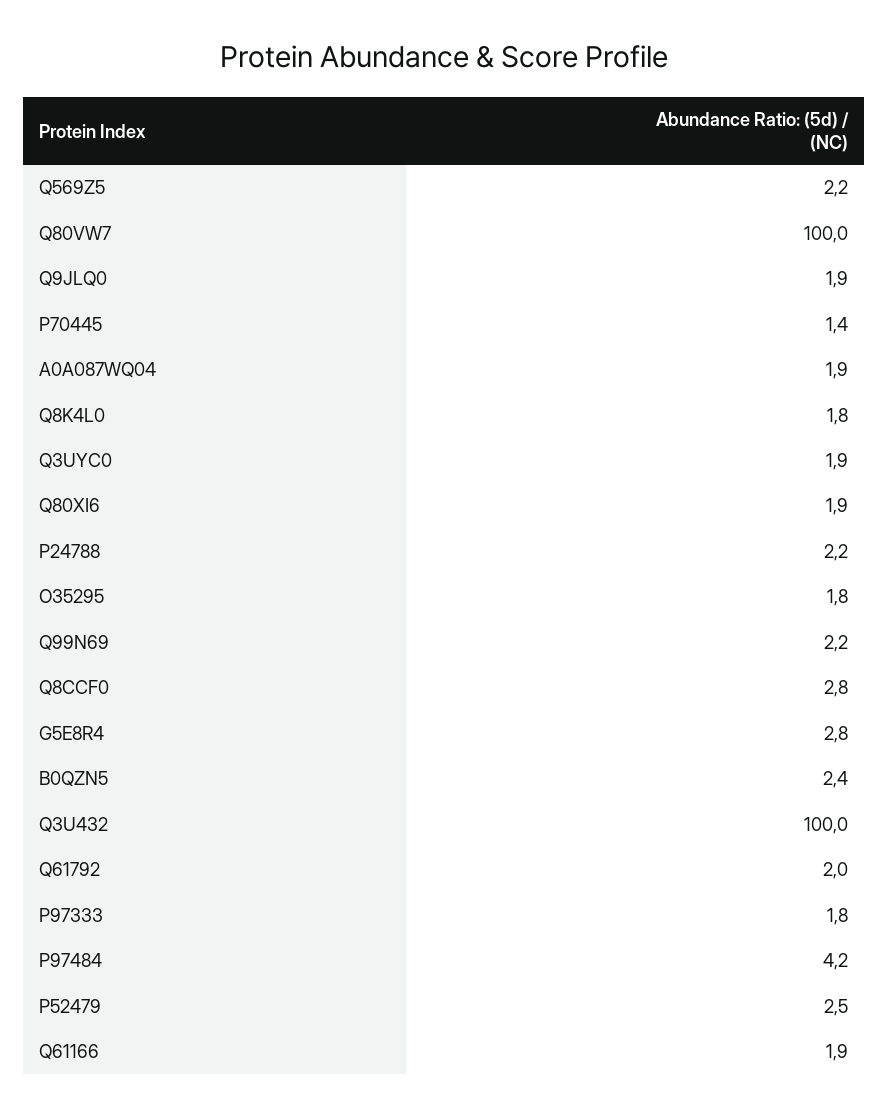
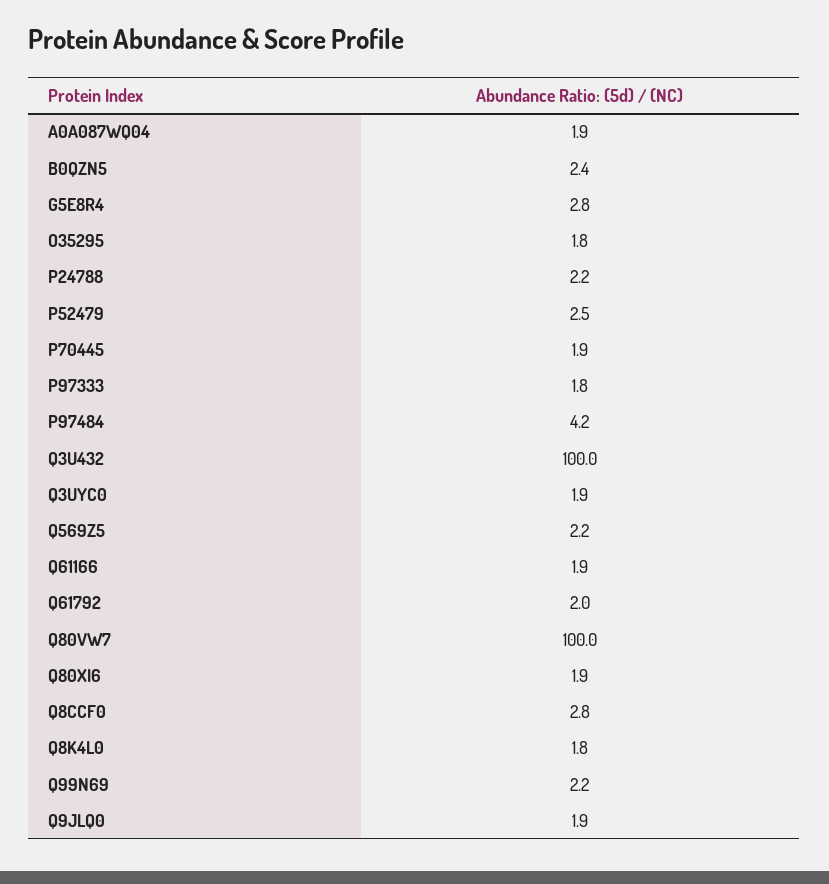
P70445: 1.4 -> 1.9

